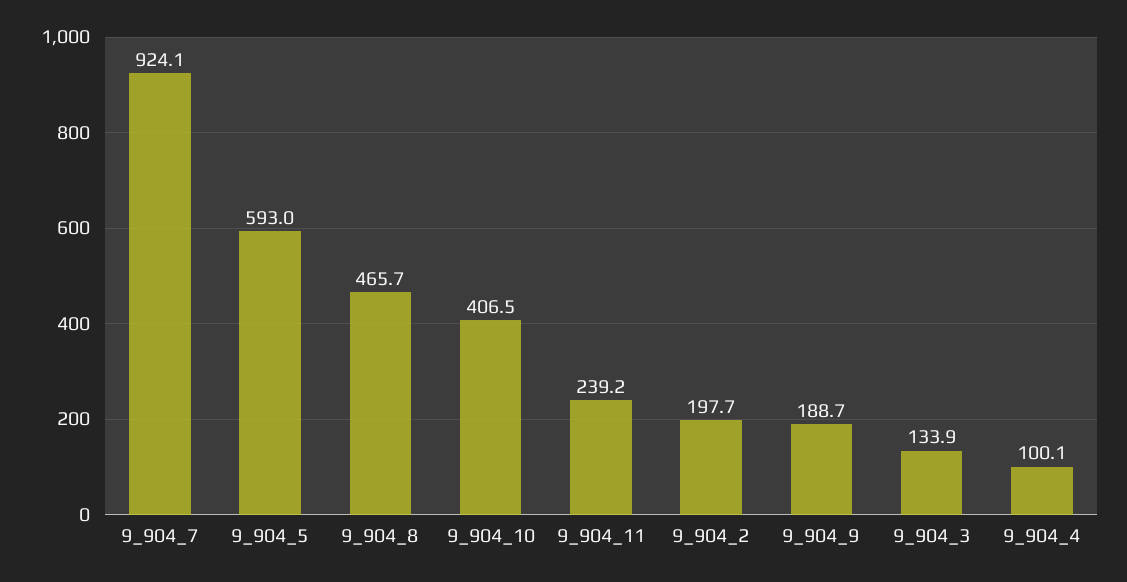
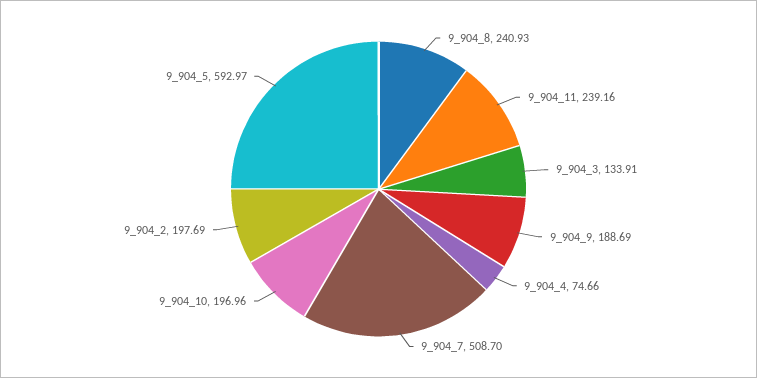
9_904_7: 924.1 -> 508.7
9_904_8: 465.7 -> 240.93
9_904_10: 406.5 -> 196.96
9_904_4: 100.1 -> 74.66

